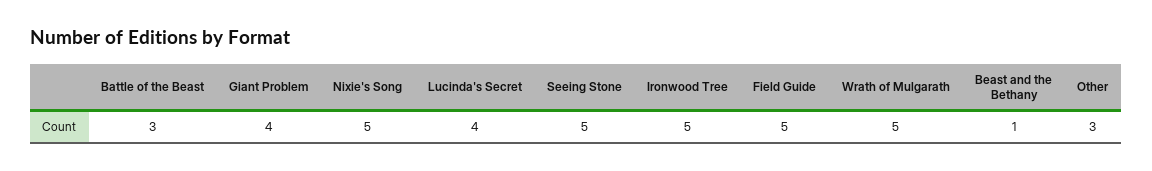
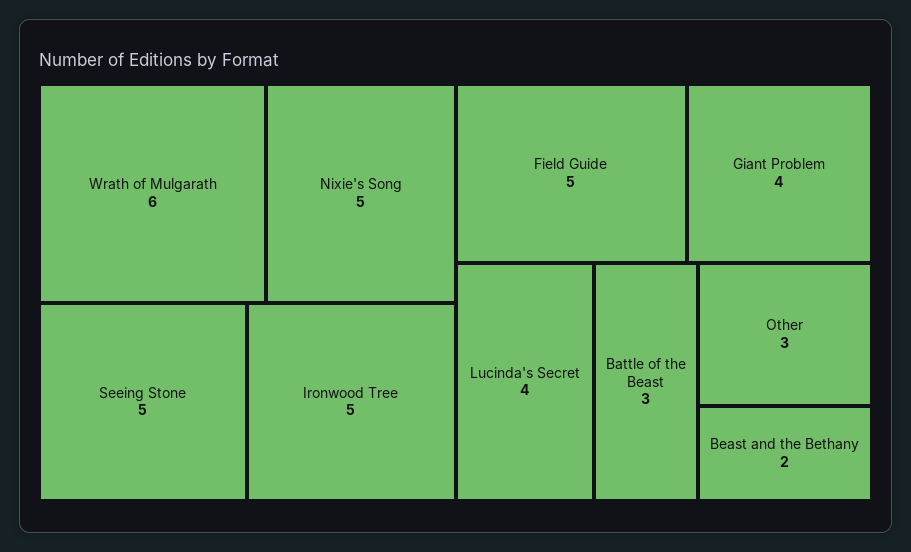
Wrath of Mulgarath: 5 -> 6
Beast and the Bethany: 1 -> 2

